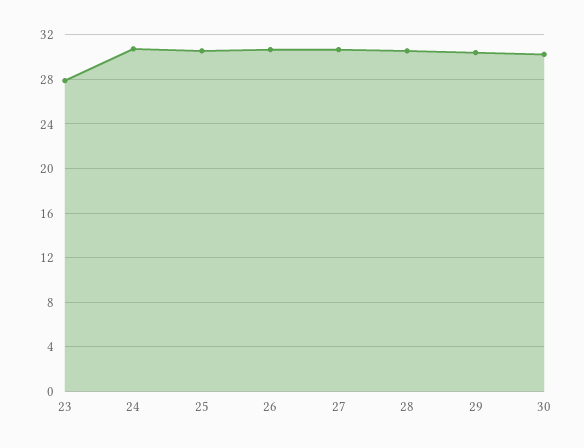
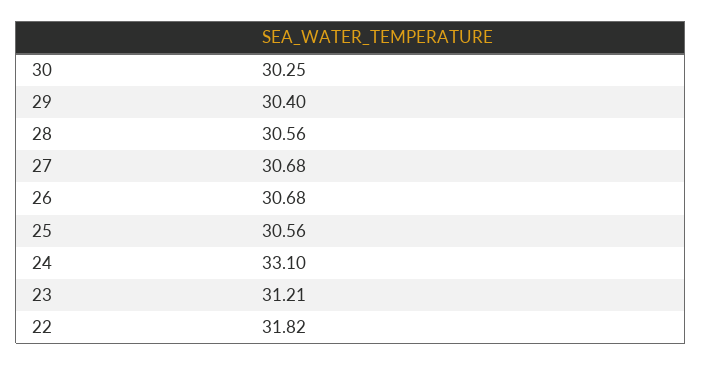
23: 28 -> 31.21
24: 31 -> 33.1
22: none -> 31.82

